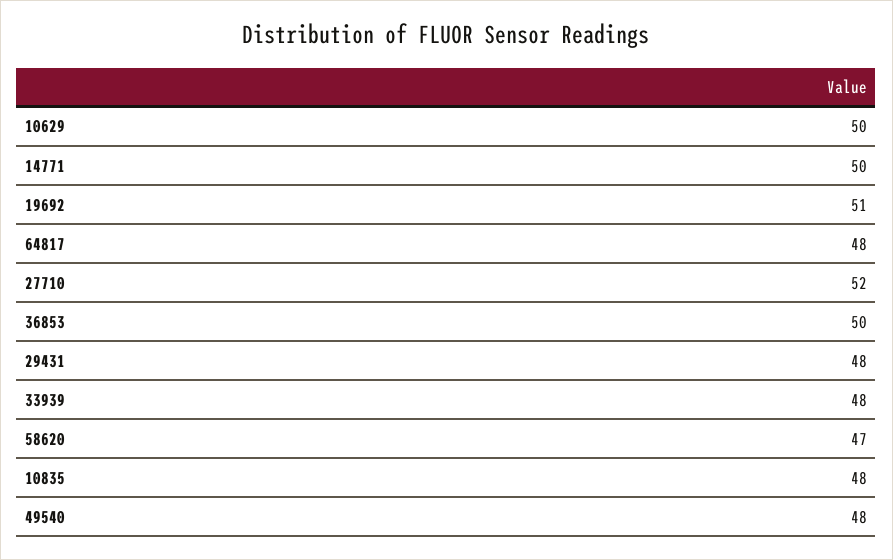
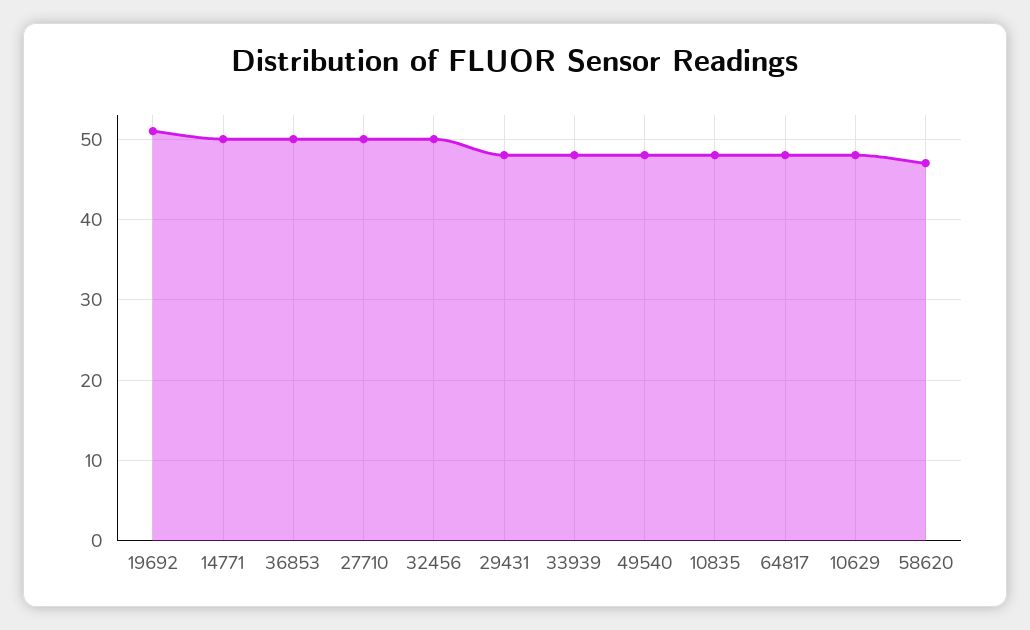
10629: 50 -> 48
27710: 52 -> 50
32456: none -> 50

